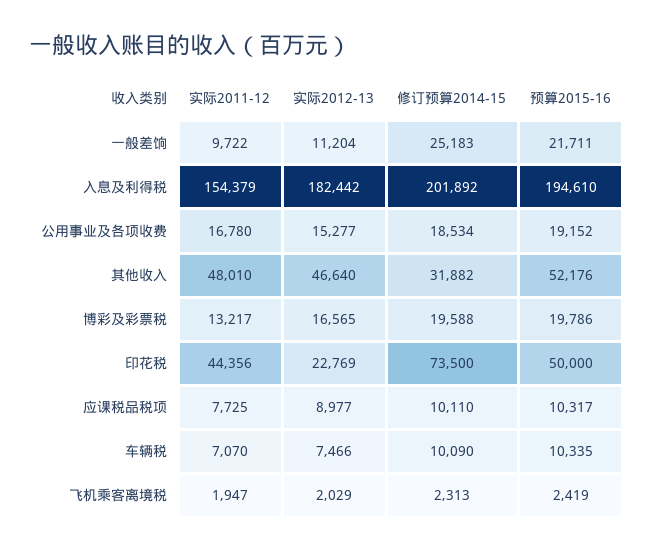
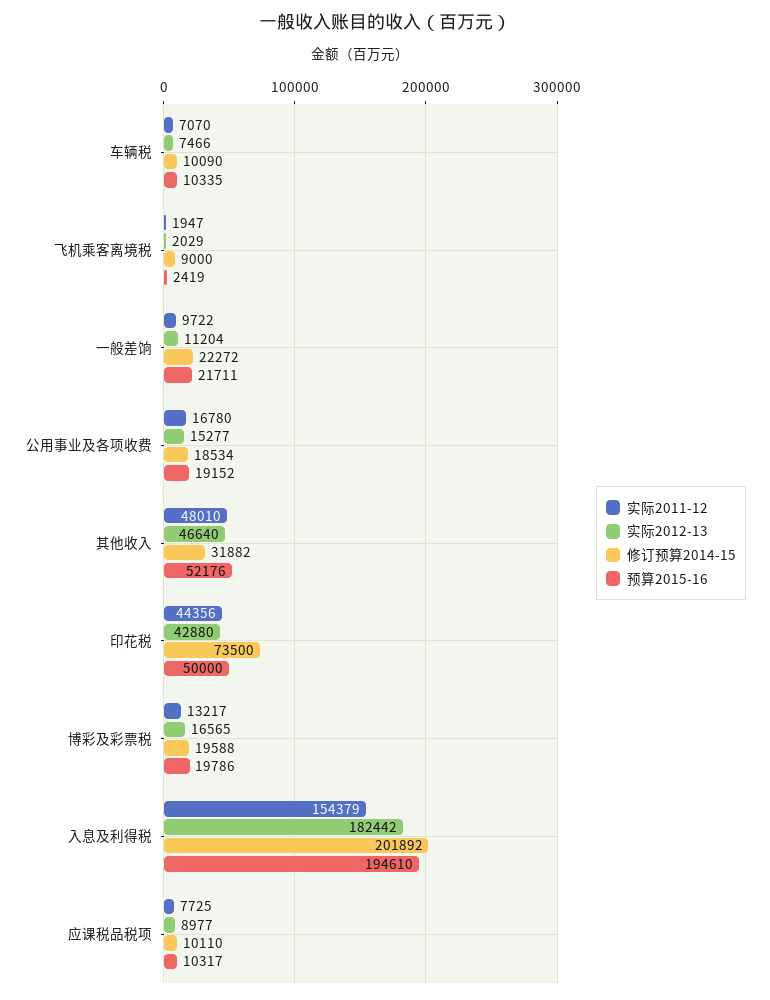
修订预算2014-15, 一般差饷: 25183 -> 22272
实际2012-13, 印花税: 22769 -> 42880
修订预算2014-15, 飞机乘客离境税: 2313 -> 9000

